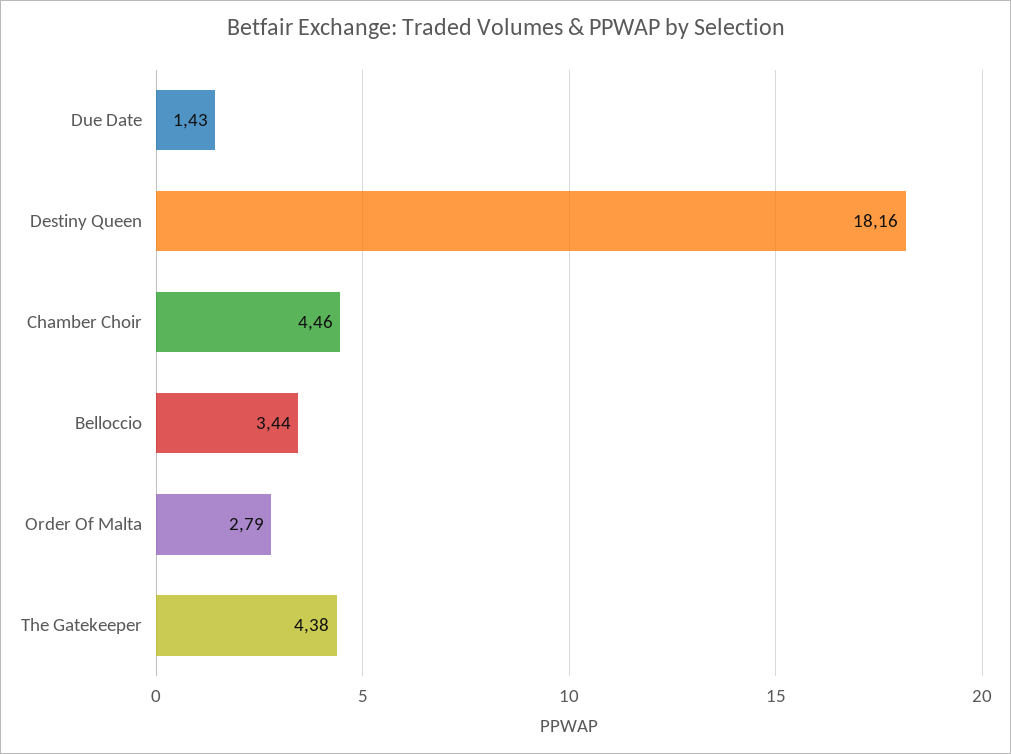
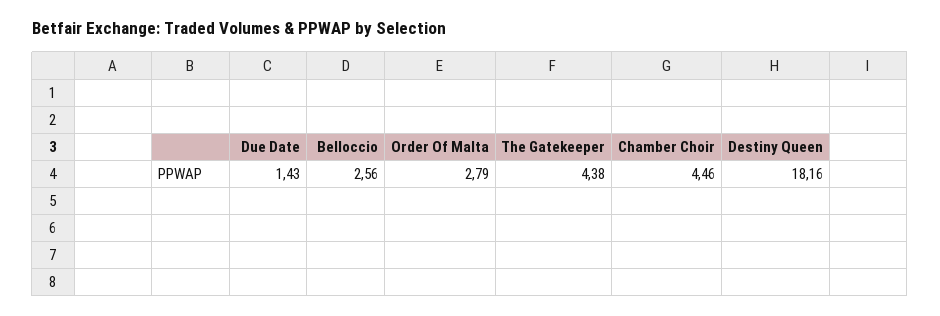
Belloccio: 3.44 -> 2.56

